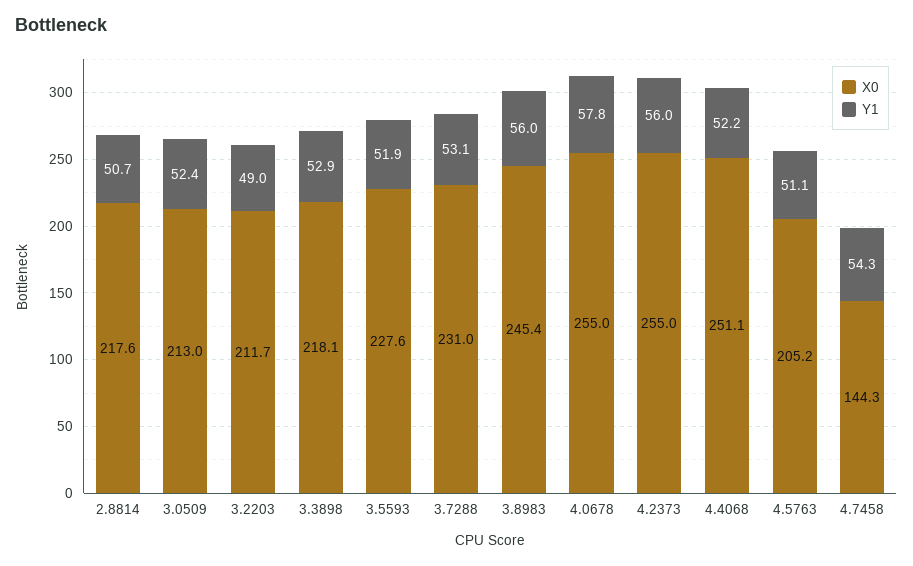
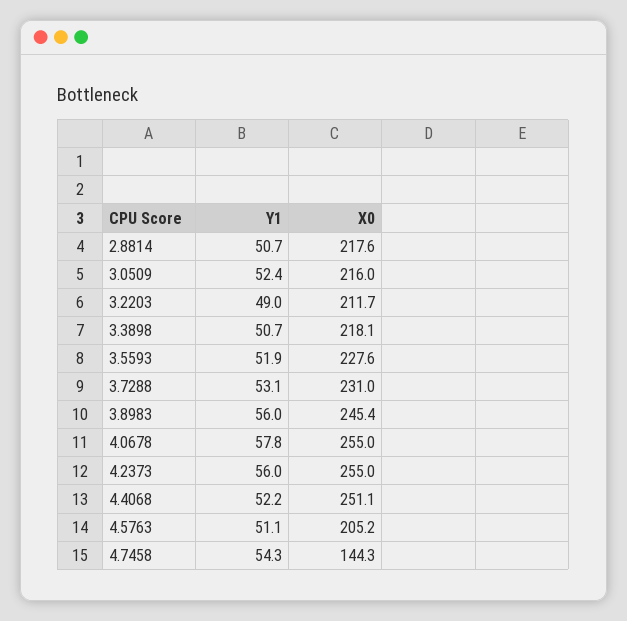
X0, 3.0509: 213 -> 216
Y1, 3.3898: 52.9 -> 50.7

